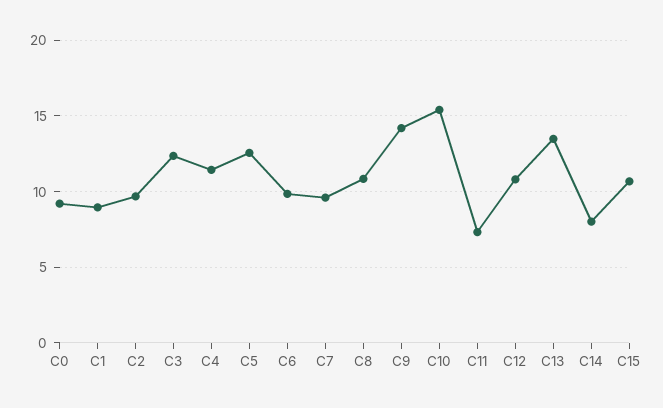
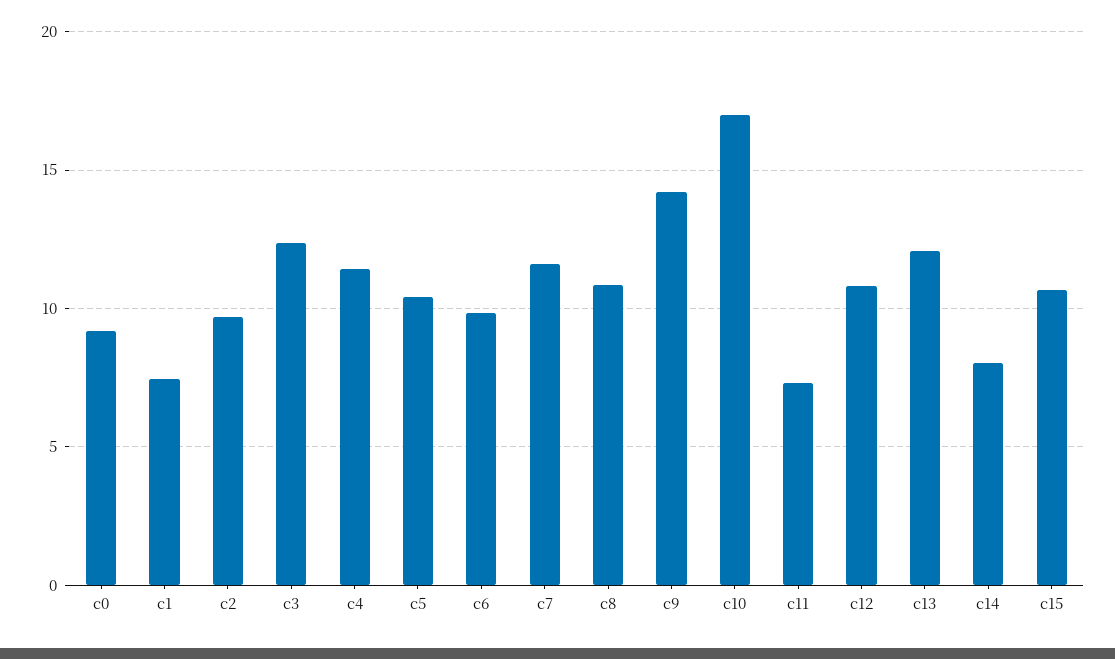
C1: 9 -> 7.5
C5: 12.5 -> 10.5
C7: 9.5 -> 11.5
C10: 15.5 -> 17
C13: 13.5 -> 12

